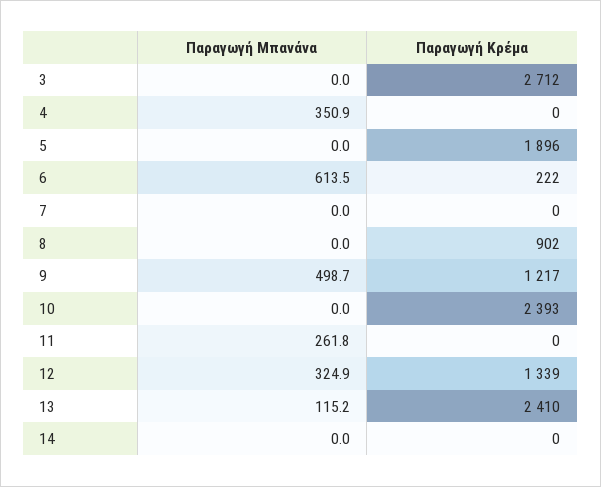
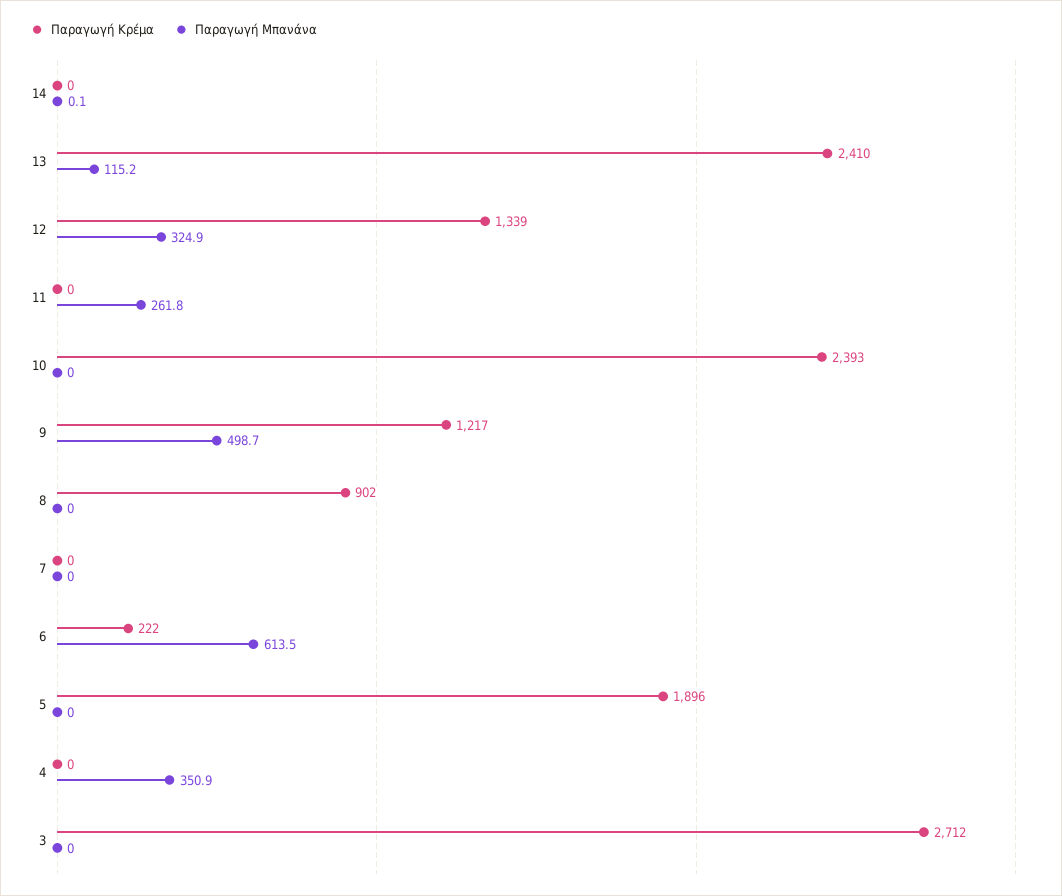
Παραγωγή Μπανάνα, 14: 0 -> 0.1

